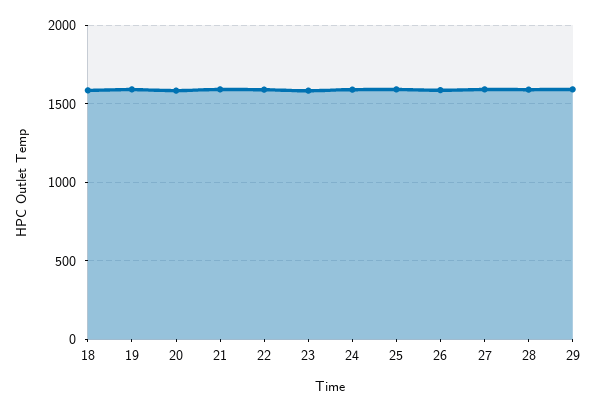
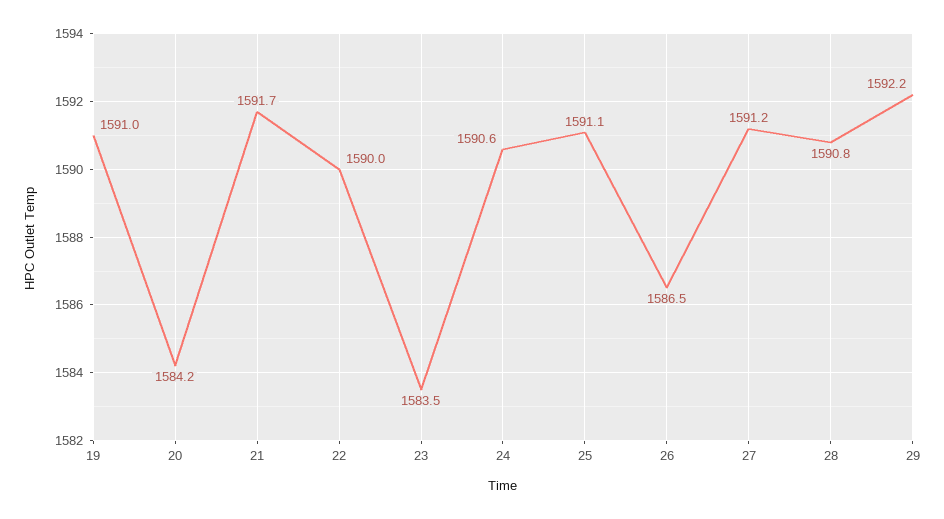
18: 1600 -> none

